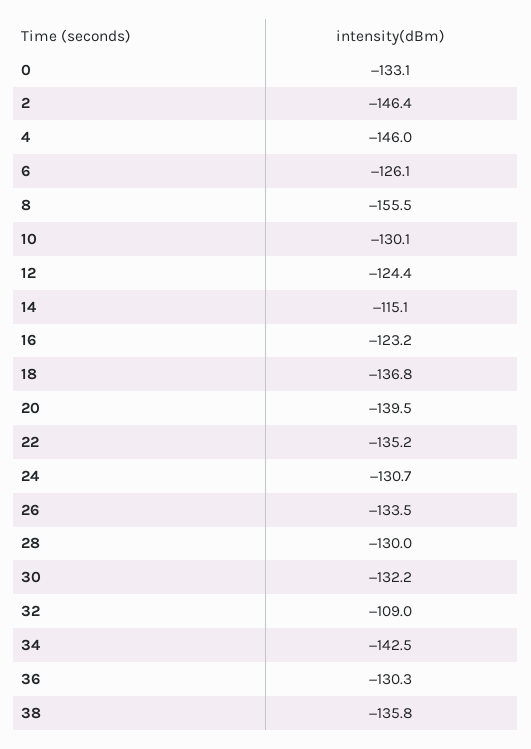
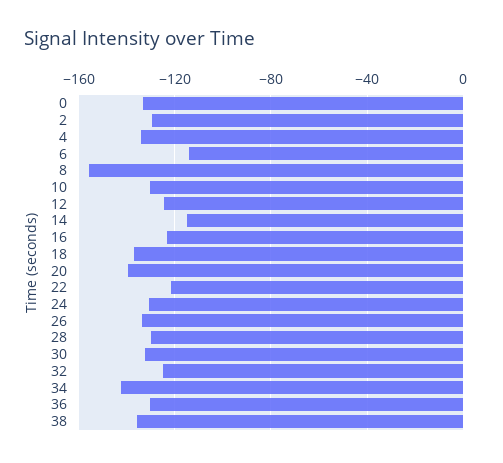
2: -146.4 -> -130
4: -146 -> -135
6: -126.1 -> -115
22: -135.2 -> -120
32: -109 -> -125

